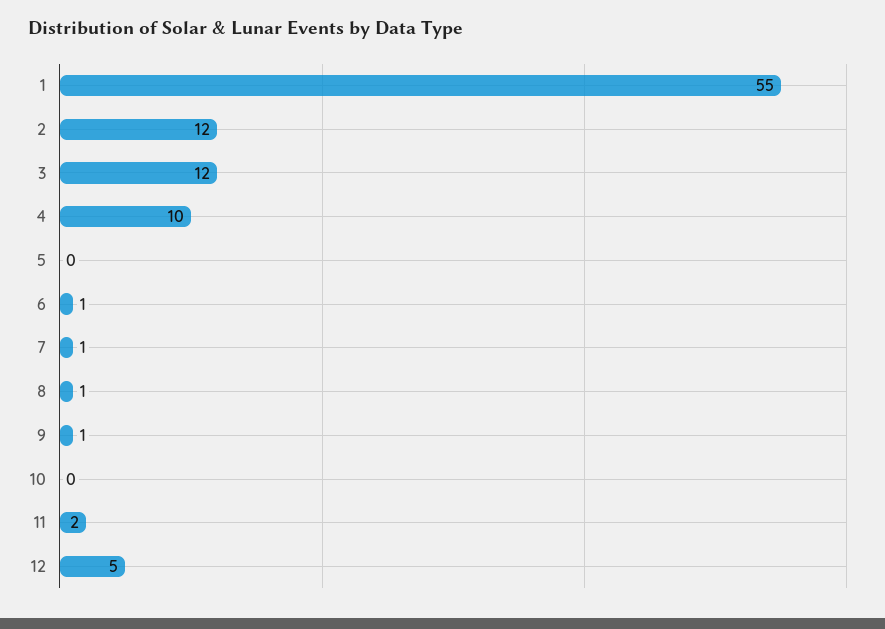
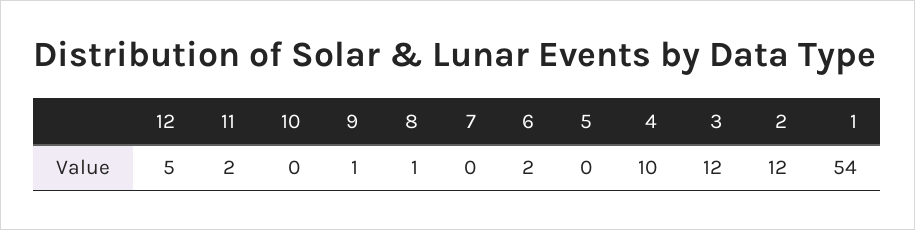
1: 55 -> 54
6: 1 -> 2
7: 1 -> 0

